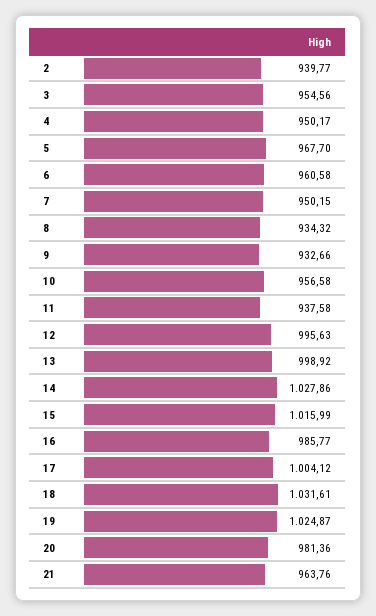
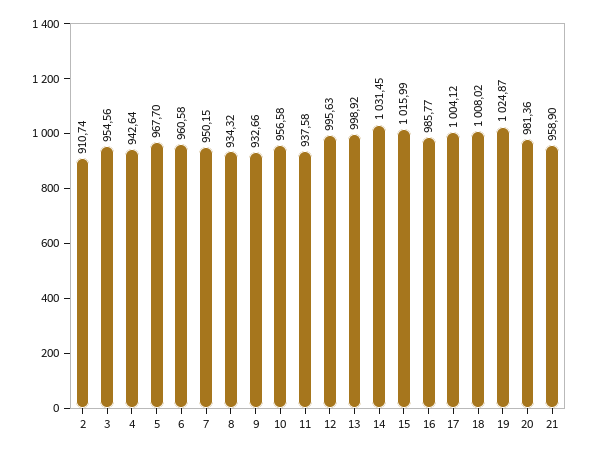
2: 939.77 -> 910.74
4: 950.17 -> 942.64
14: 1027.86 -> 1031.45
18: 1031.61 -> 1008.02
21: 963.76 -> 958.9

